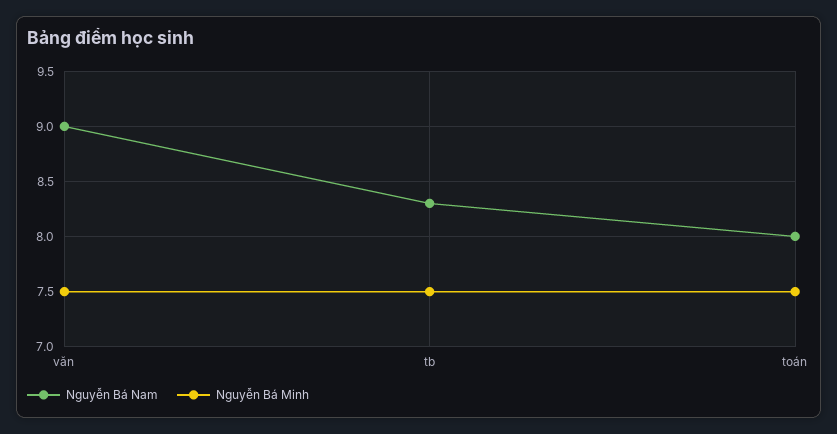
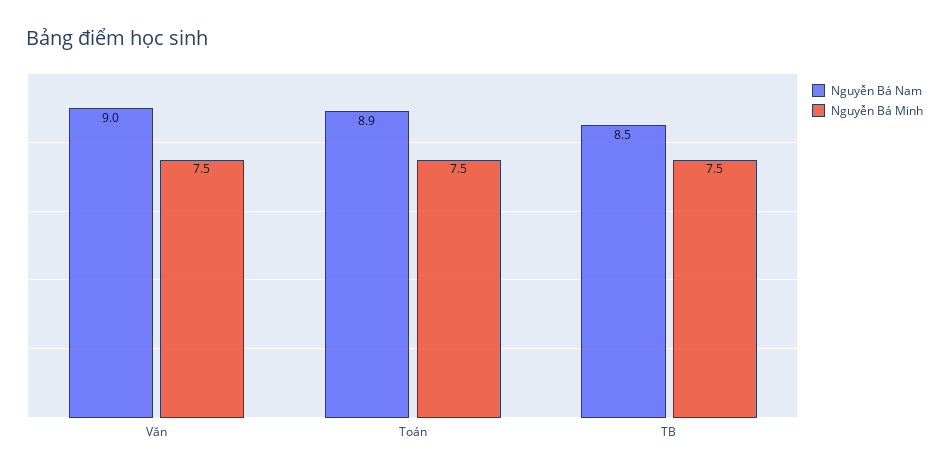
Nguyễn Bá Nam, tb: 8.3 -> 8.5
Nguyễn Bá Nam, toán: 8 -> 8.9

